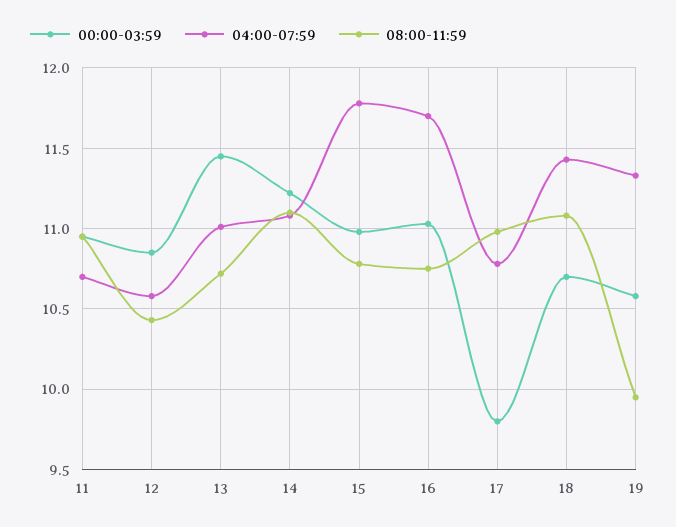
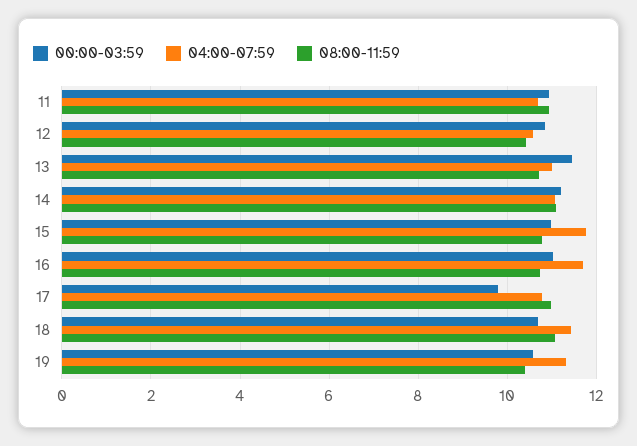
08:00-11:59, 19: 9.95 -> 10.4

